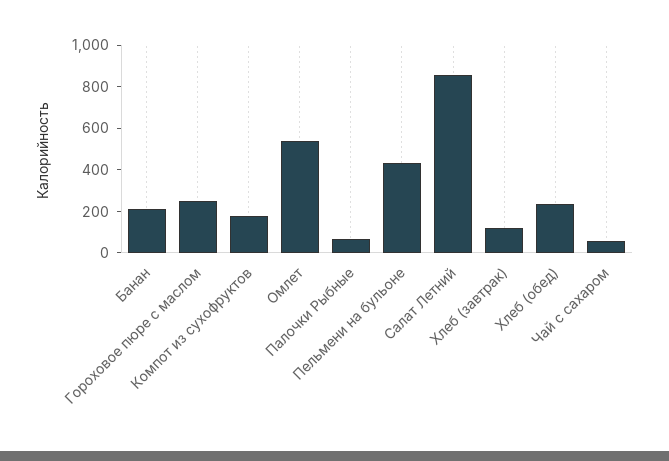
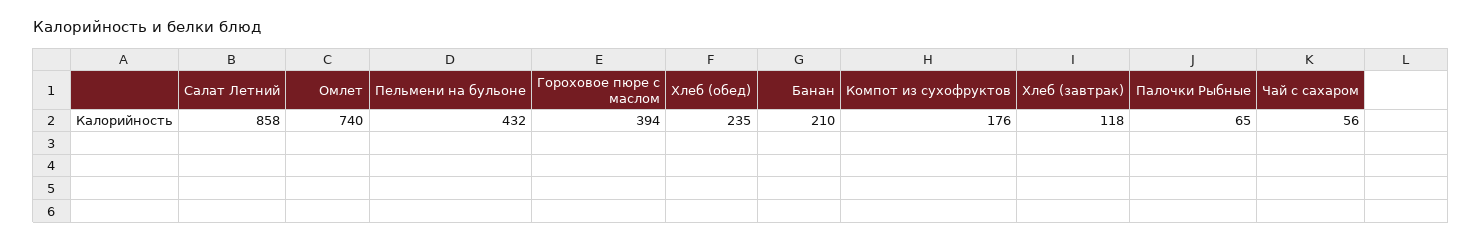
Гороховое пюре с маслом: 250 -> 394
Омлет: 550 -> 740

